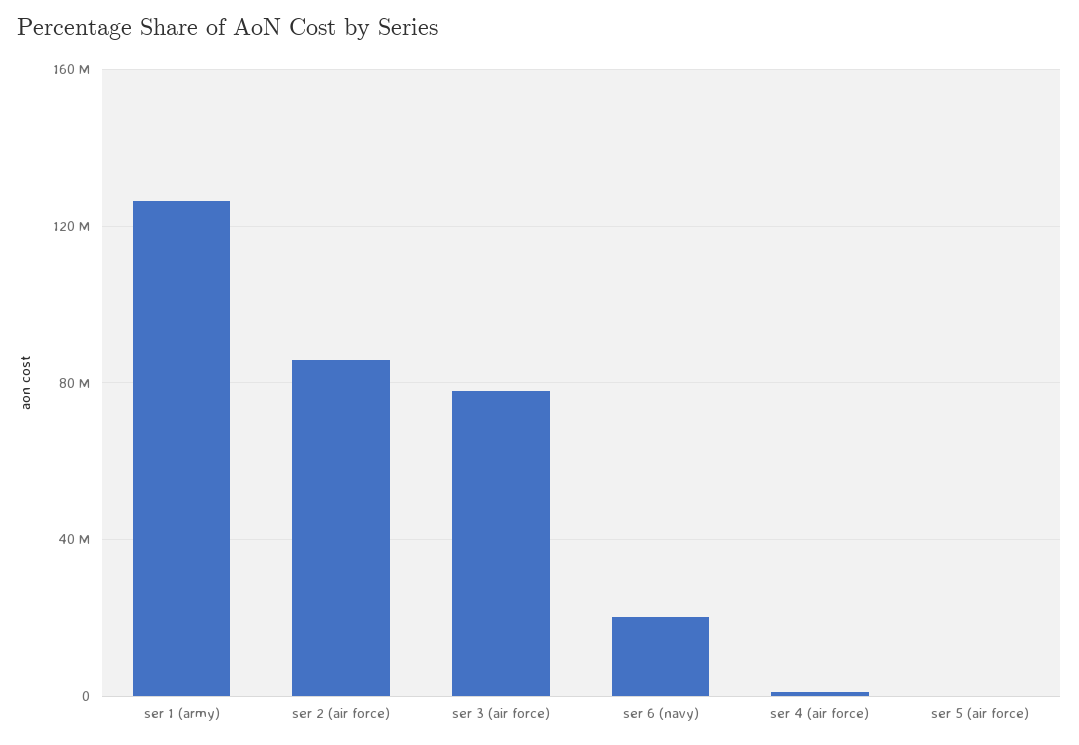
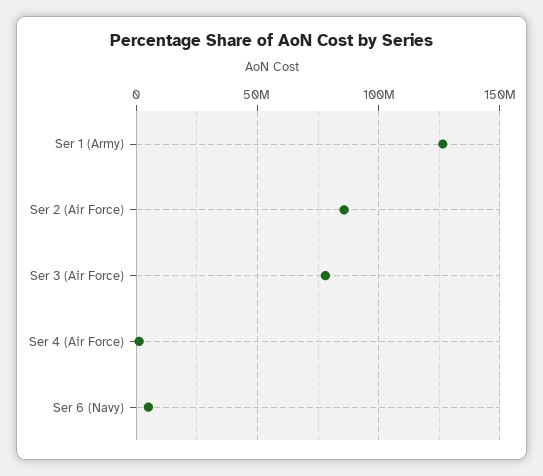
ser 6 (navy): 20000000 -> 5000000
ser 5 (air force): 0 -> none

